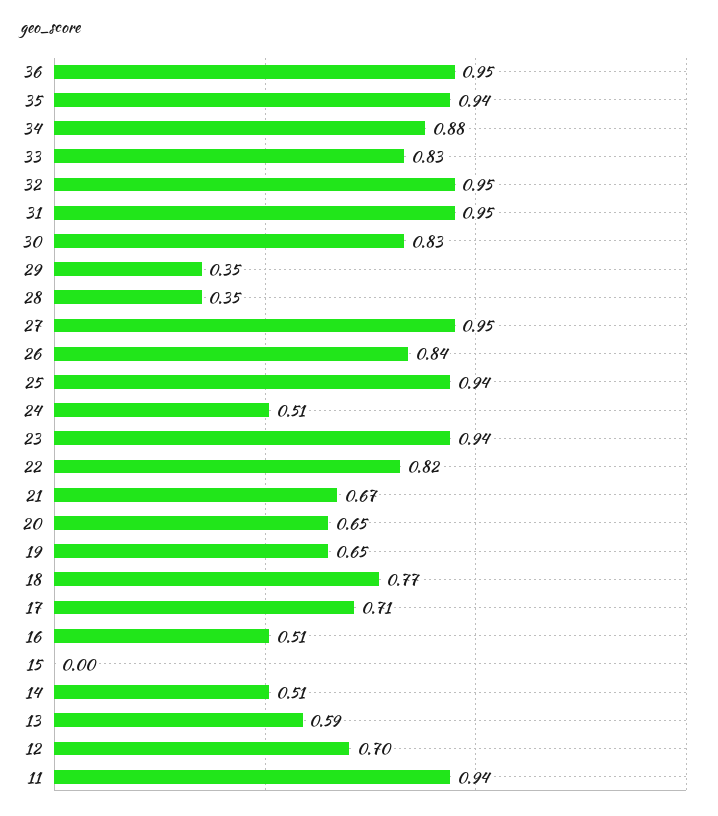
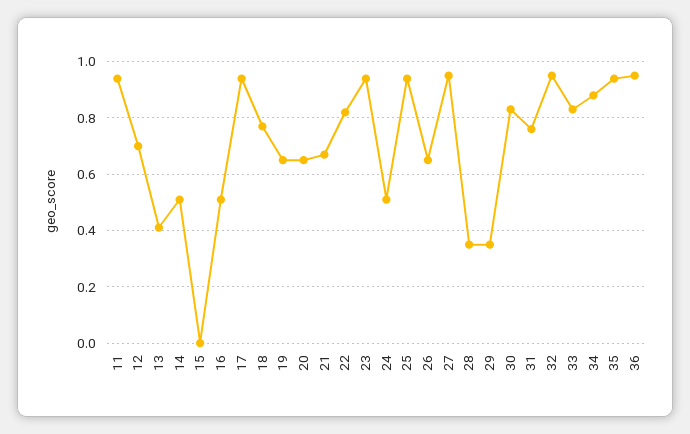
31: 0.95 -> 0.75
26: 0.84 -> 0.65
17: 0.71 -> 0.95
13: 0.59 -> 0.4

